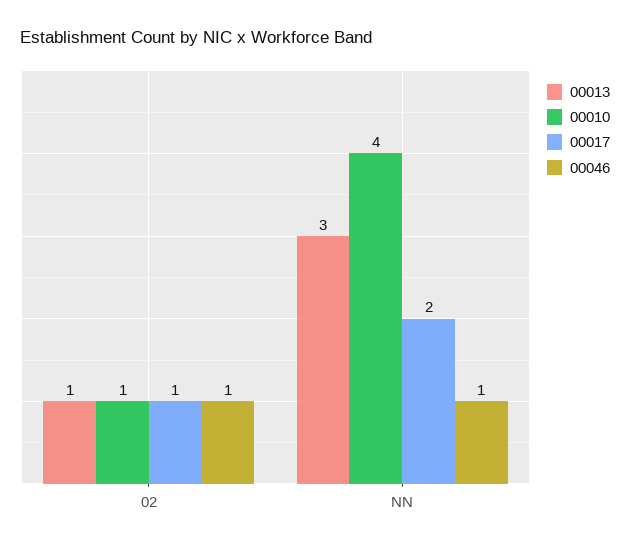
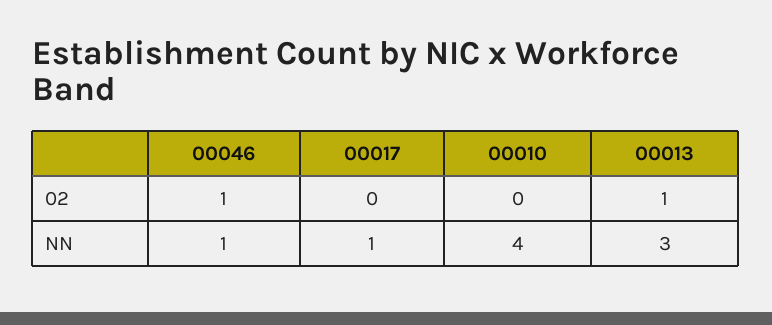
00010, 02: 1 -> 0
00017, 02: 1 -> 0
00017, NN: 2 -> 1

